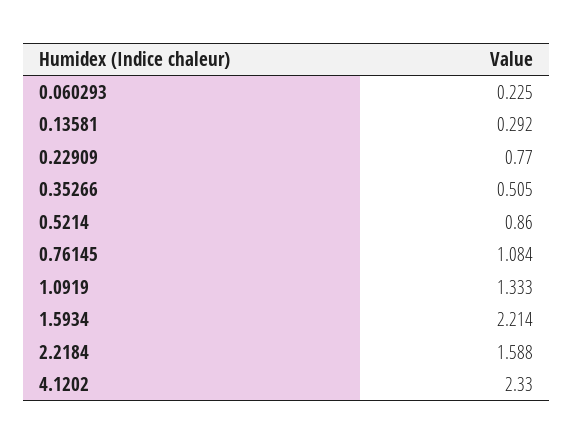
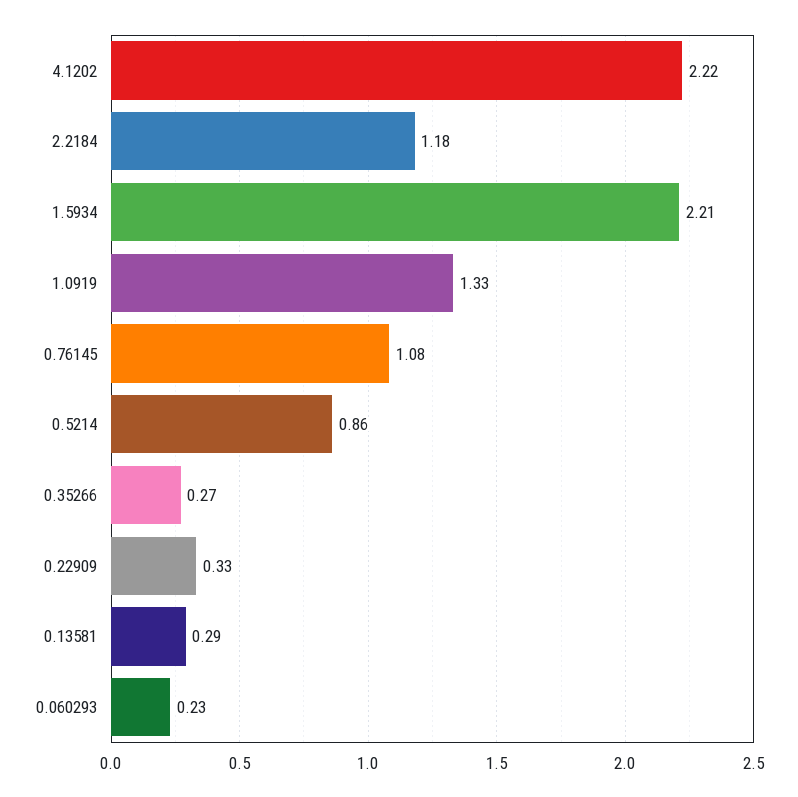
0.22909: 0.77 -> 0.33
0.35266: 0.505 -> 0.27
2.2184: 1.588 -> 1.18
4.1202: 2.33 -> 2.22

